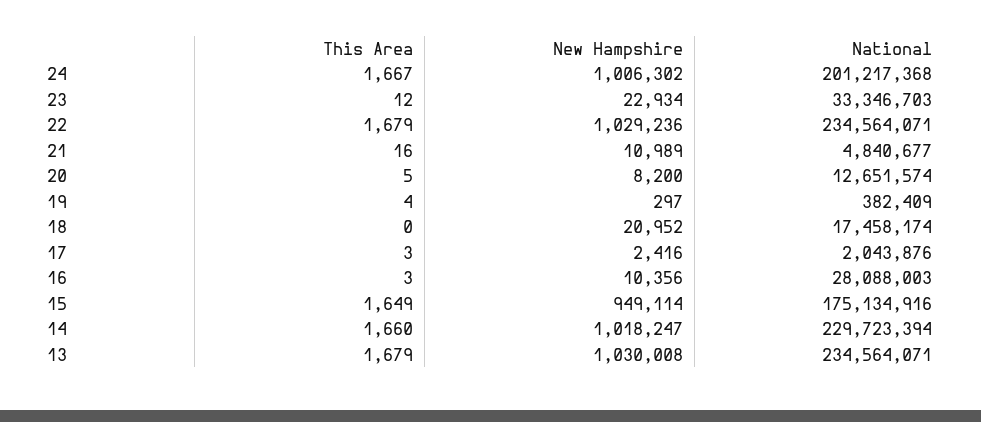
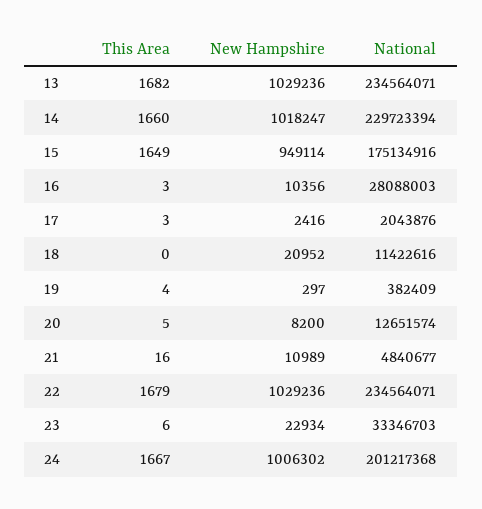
This Area, 23: 12 -> 6
National, 18: 17458174 -> 11422616
This Area, 13: 1679 -> 1682
New Hampshire, 13: 1030008 -> 1029236

